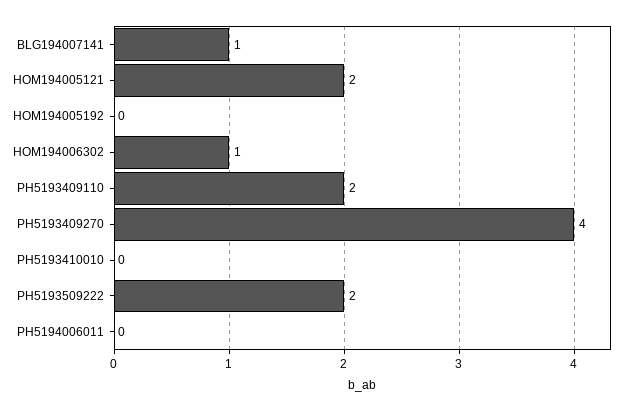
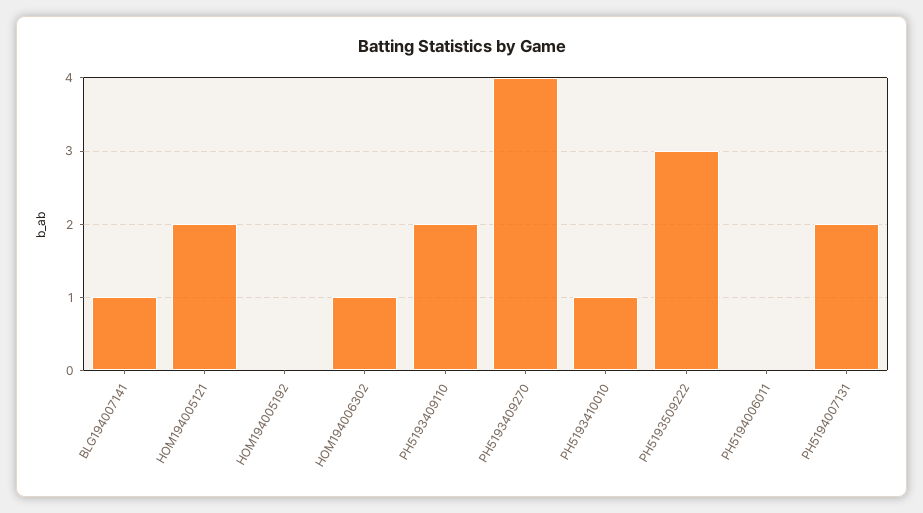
PH5193410010: 0 -> 1
PH5193509222: 2 -> 3
PH5194007131: none -> 2

